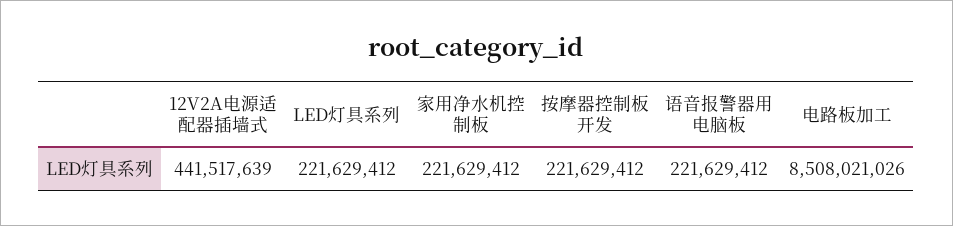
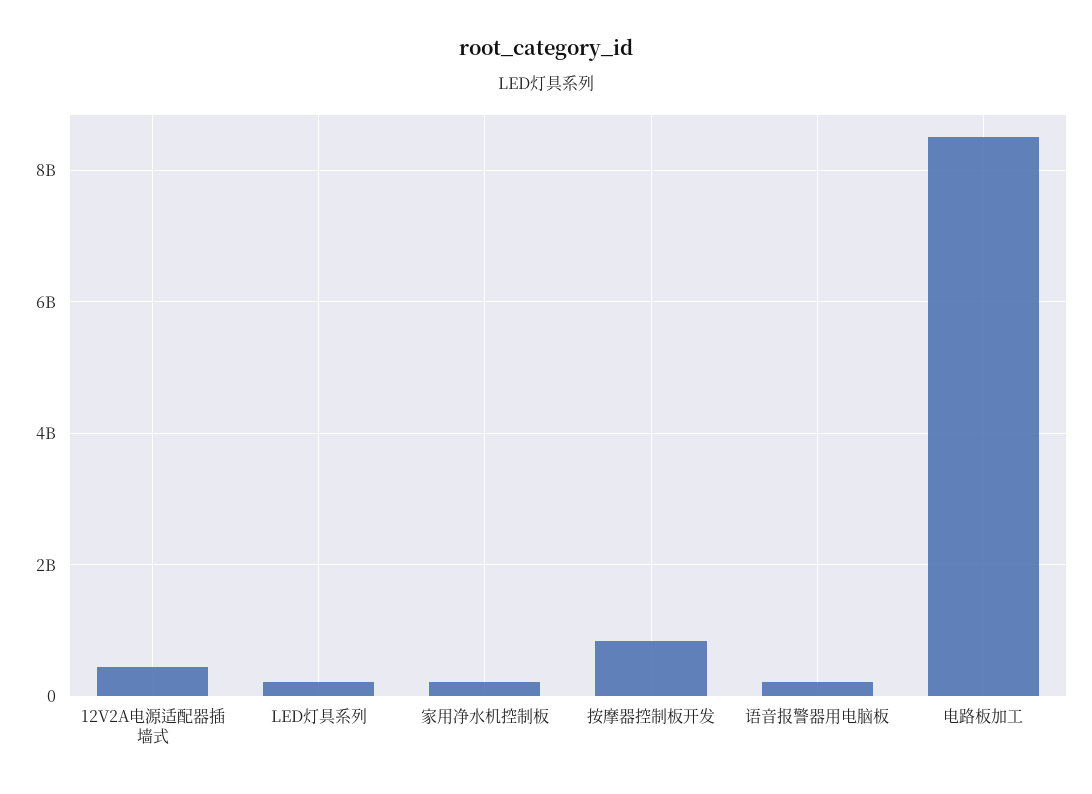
按摩器控制板开发: 221629412 -> 800000000

